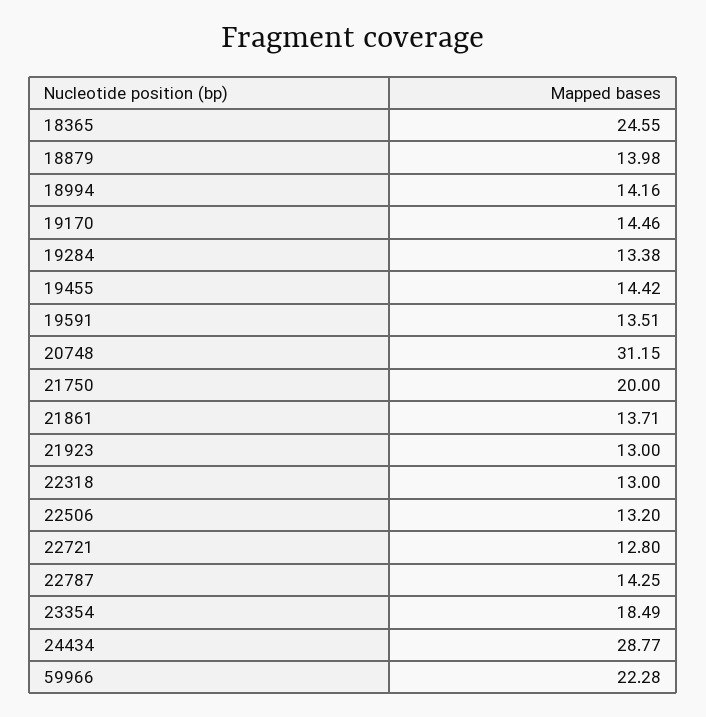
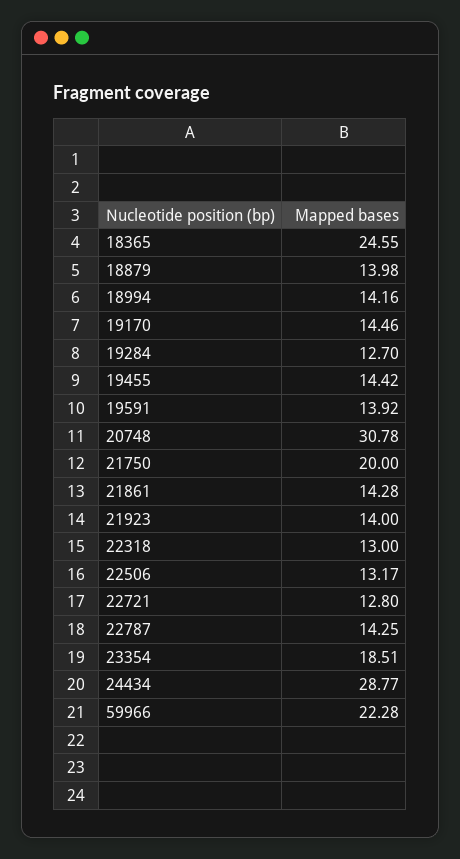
19284: 13.38 -> 12.7
19591: 13.51 -> 13.92
20748: 31.15 -> 30.78
21861: 13.71 -> 14.28
21923: 13 -> 14
22506: 13.2 -> 13.17
23354: 18.49 -> 18.51

